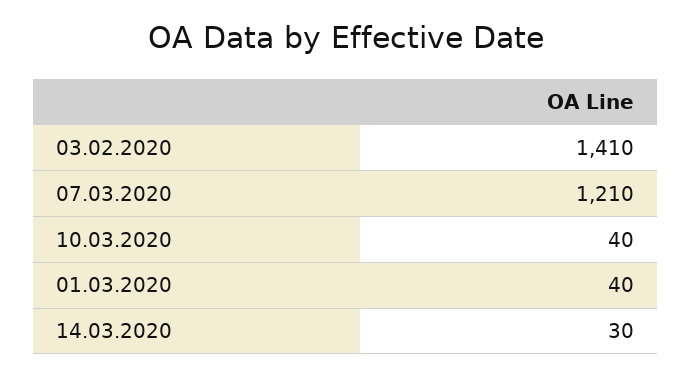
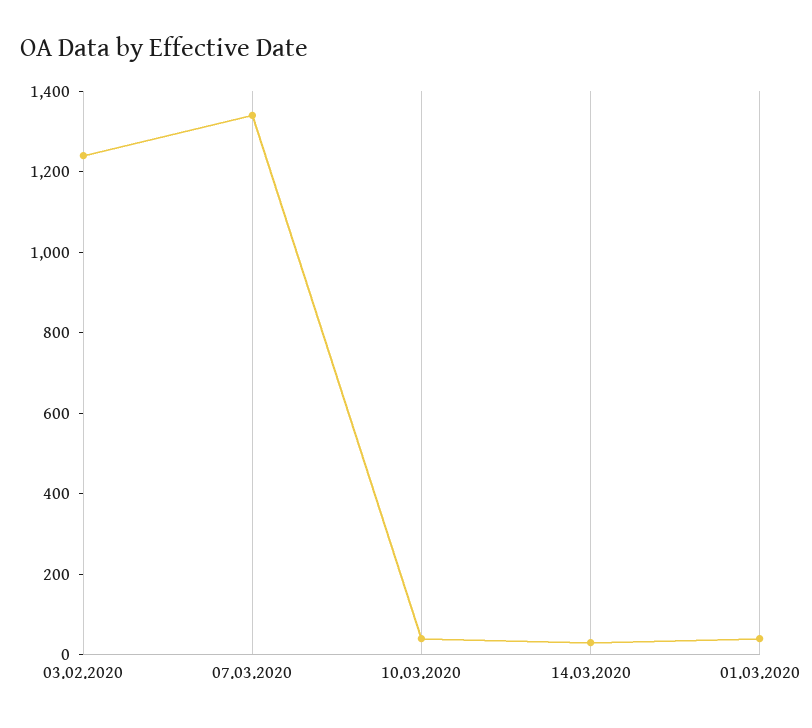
03.02.2020: 1410 -> 1250
07.03.2020: 1210 -> 1350

